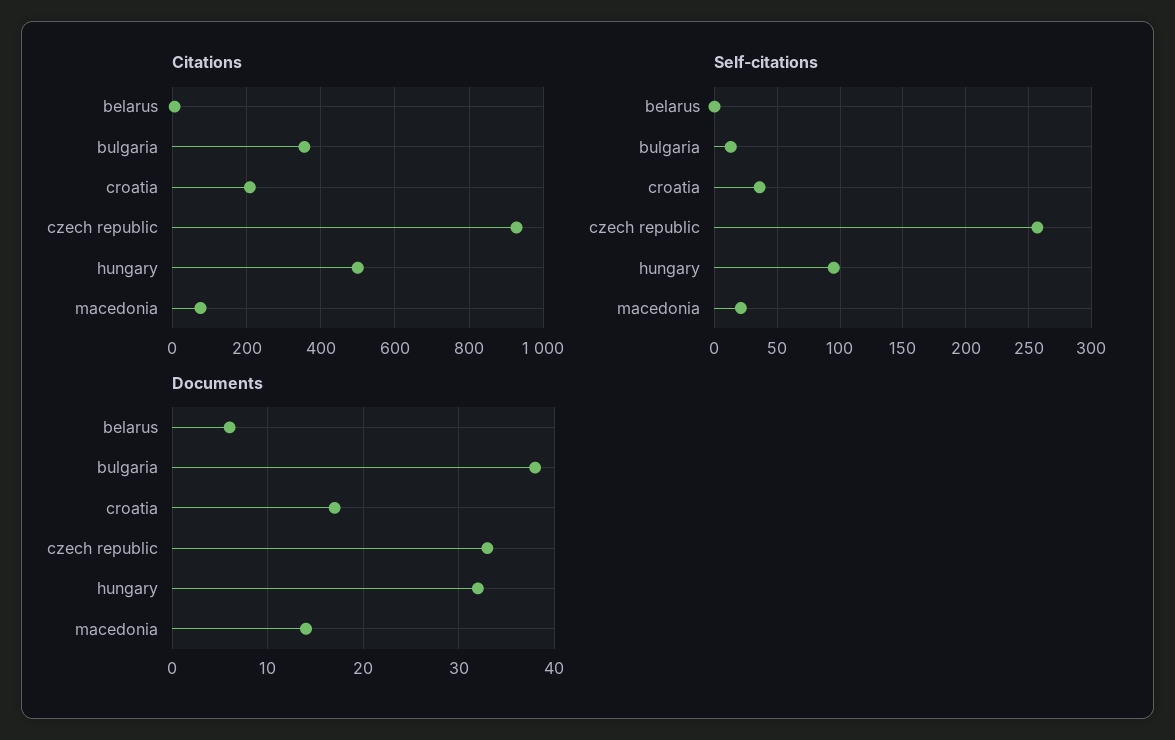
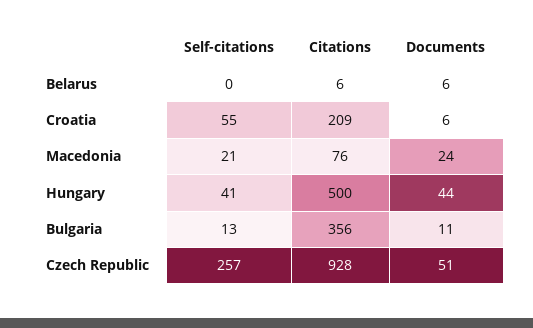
Self-citations, croatia: 35 -> 55
Self-citations, hungary: 95 -> 41
Documents, bulgaria: 38 -> 11
Documents, croatia: 17 -> 6
Documents, czech republic: 33 -> 51
Documents, hungary: 32 -> 44
Documents, macedonia: 14 -> 24

